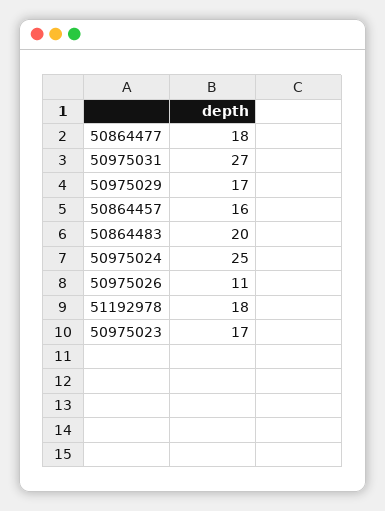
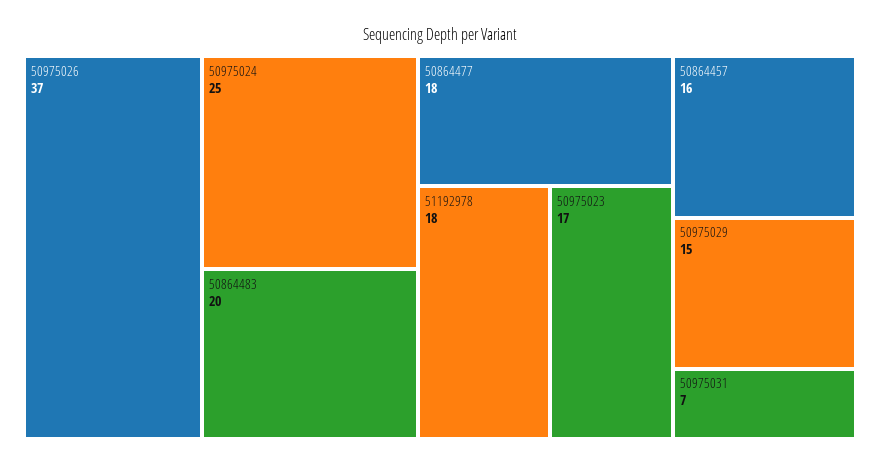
50975031: 27 -> 7
50975029: 17 -> 15
50975026: 11 -> 37

